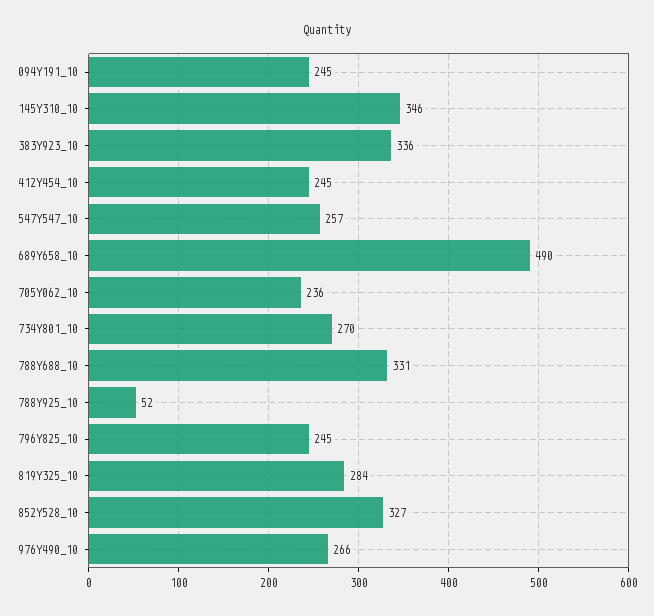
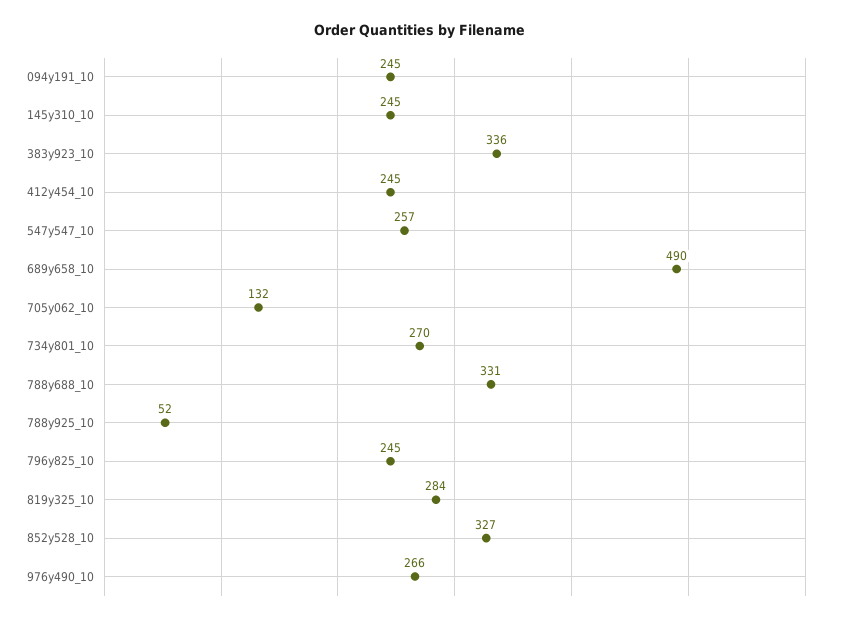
145Y310_10: 346 -> 245
705Y062_10: 236 -> 132

